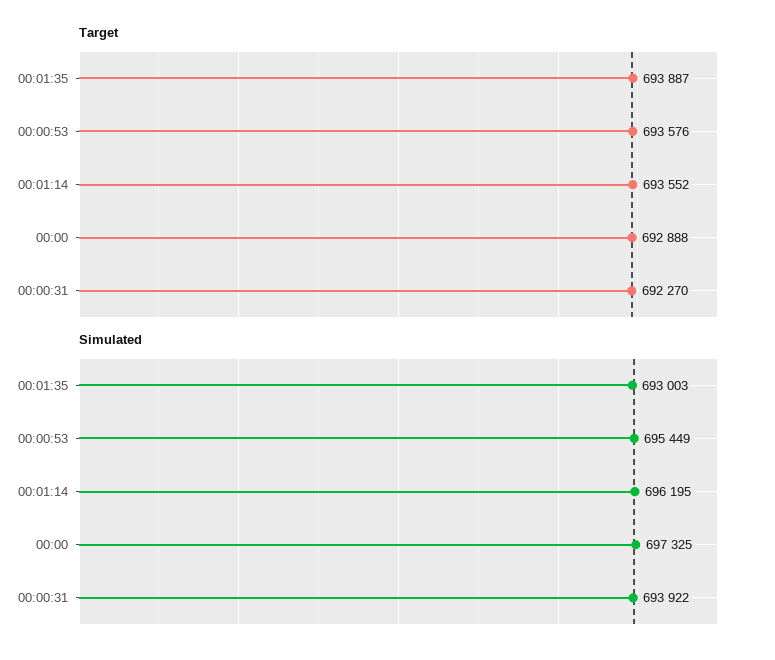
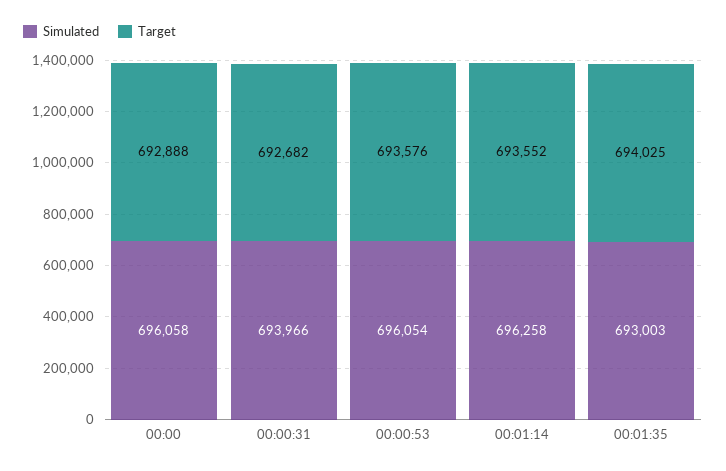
Target, 00:01:35: 693887 -> 694025
Target, 00:00:31: 692270 -> 692682
Simulated, 00:00:53: 695449 -> 696054
Simulated, 00:01:14: 696195 -> 696258
Simulated, 00:00: 697325 -> 696058
Simulated, 00:00:31: 693922 -> 693966

